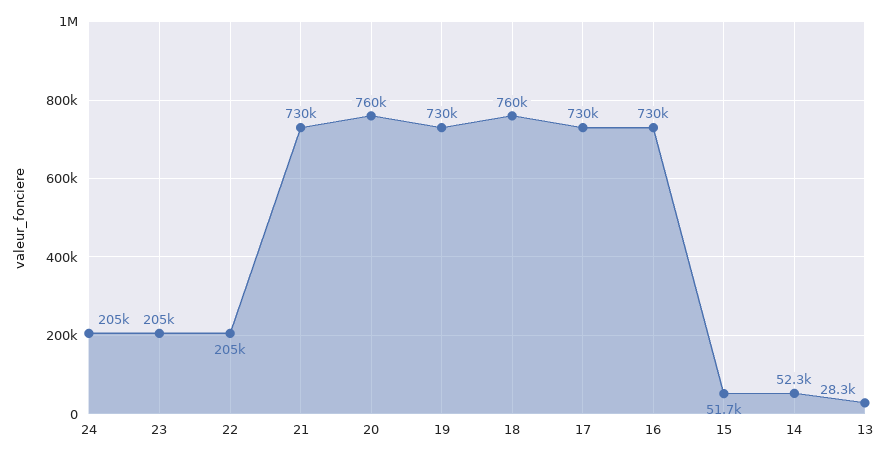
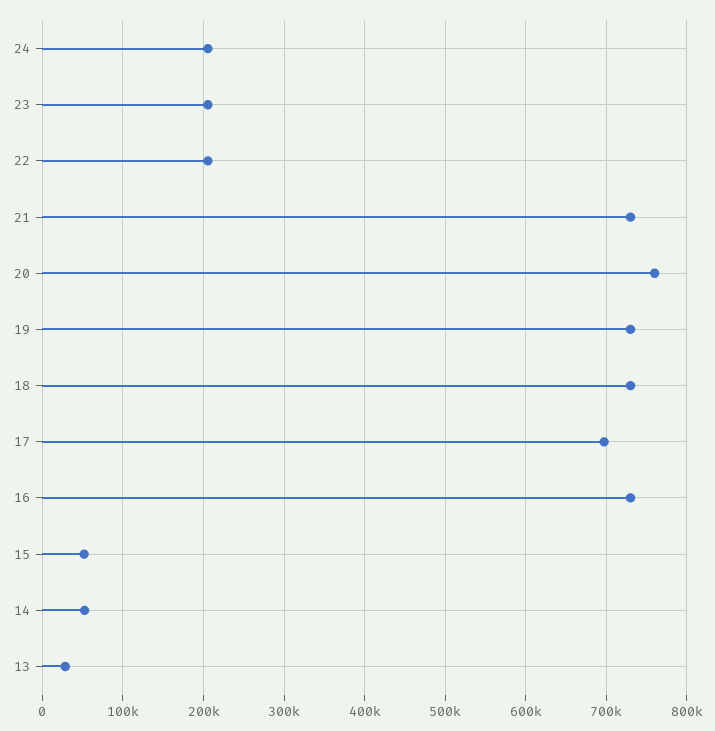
18: 760000 -> 730000
17: 730000 -> 700000

